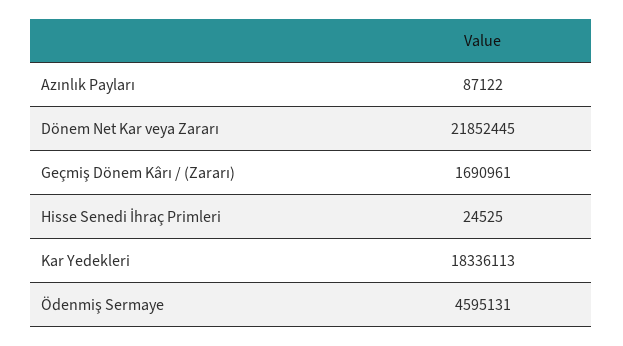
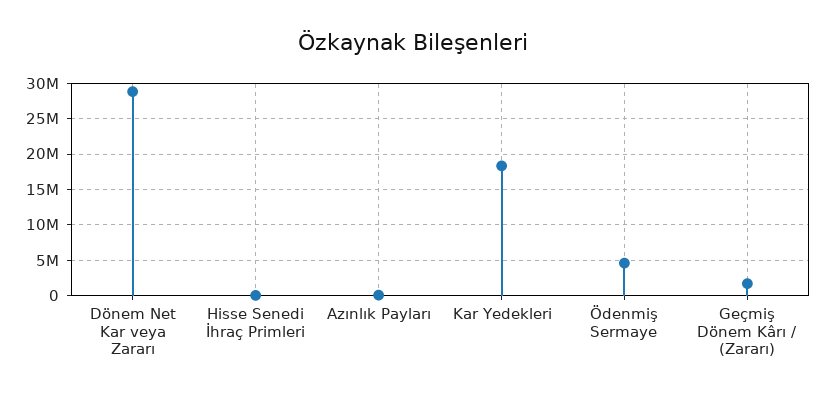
Dönem Net Kar veya Zararı: 21852445 -> 29000000

